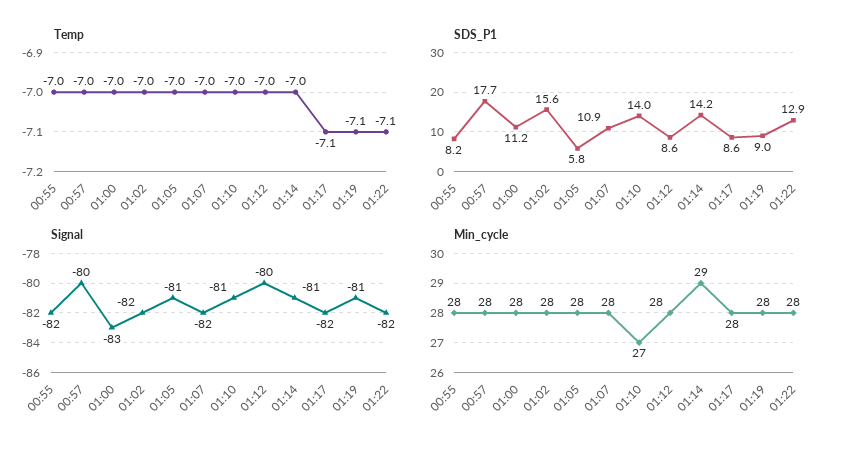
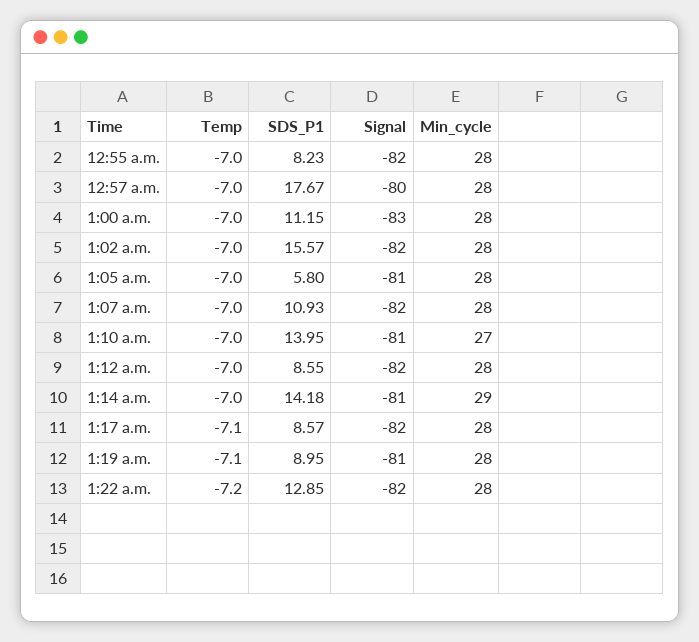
Temp, 01:22: -7.1 -> -7.2
Signal, 01:12: -80 -> -82

